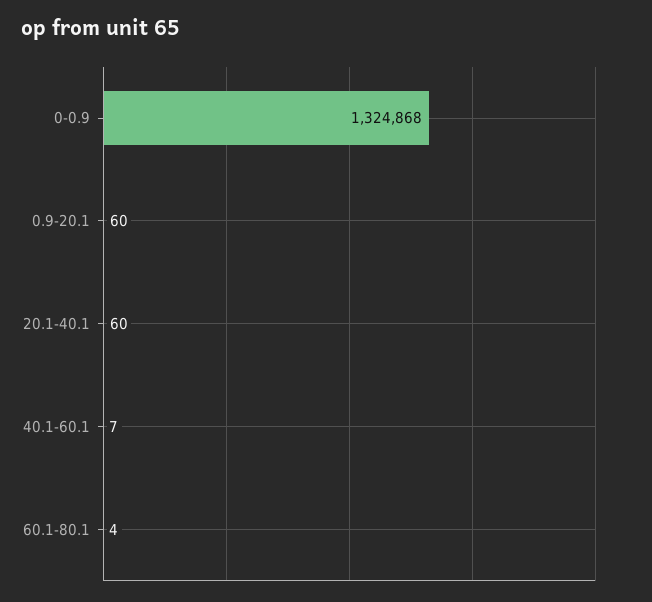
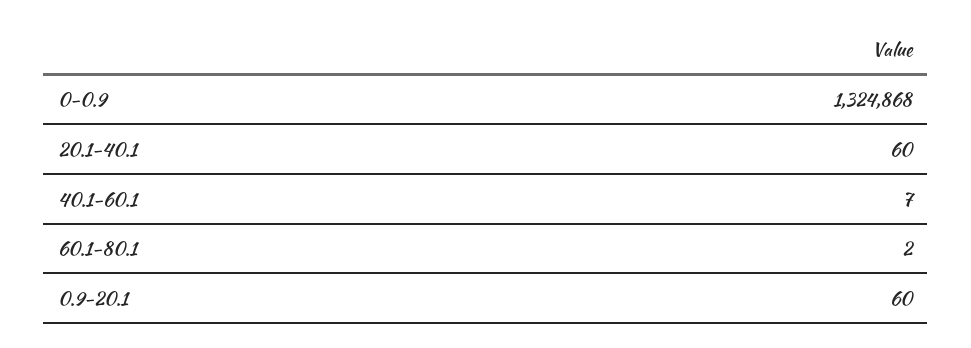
60.1-80.1: 4 -> 2

